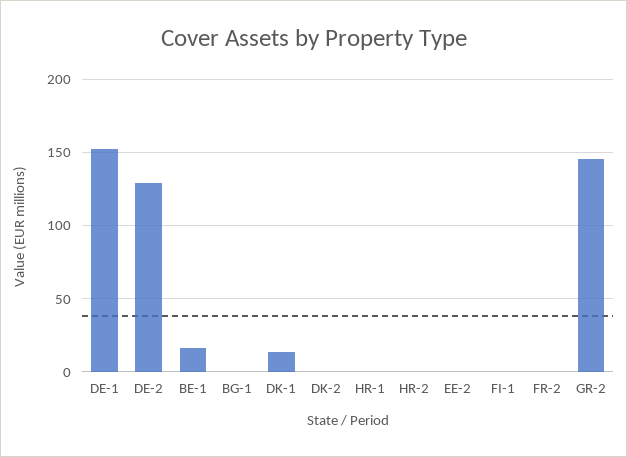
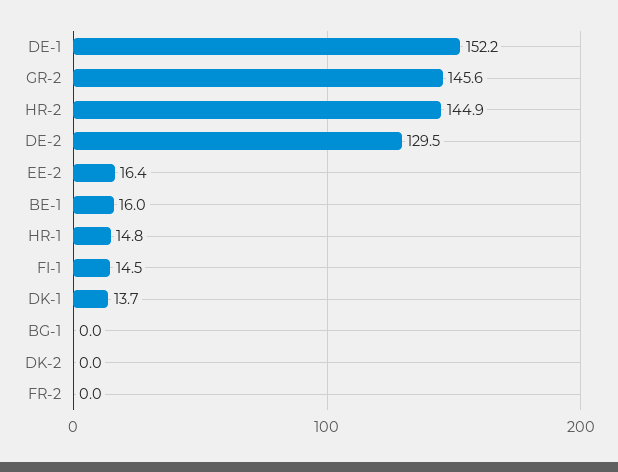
HR-1: 0 -> 14.8
HR-2: 0 -> 144.9
EE-2: 0 -> 16.4
FI-1: 0 -> 14.5

